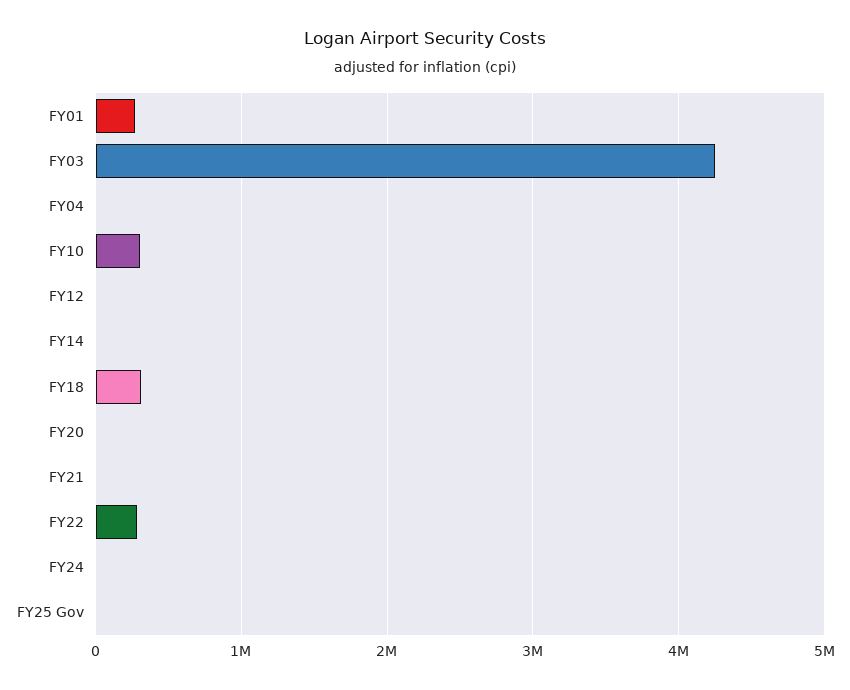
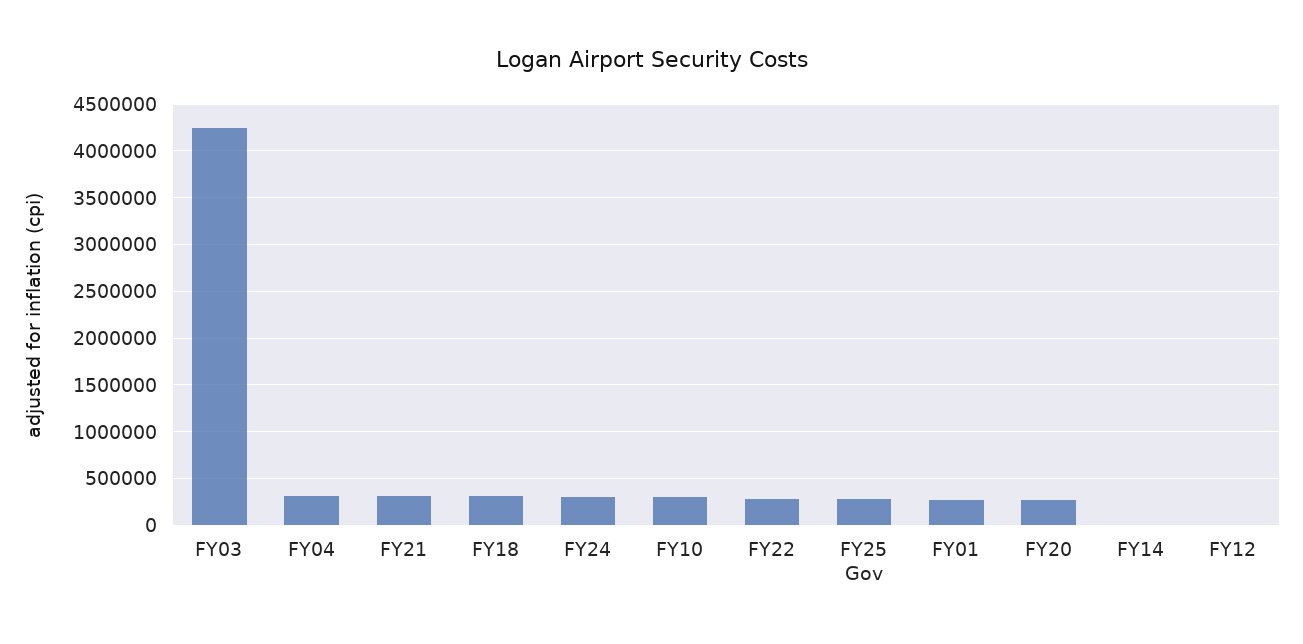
FY04: 0 -> 300000
FY20: 0 -> 300000
FY21: 0 -> 300000
FY24: 0 -> 300000
FY25 Gov: 0 -> 300000

